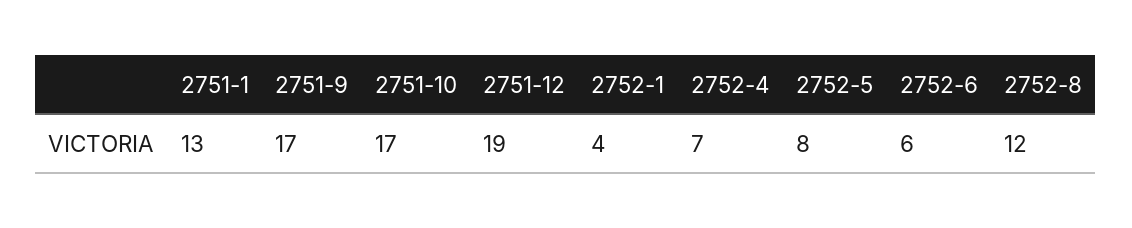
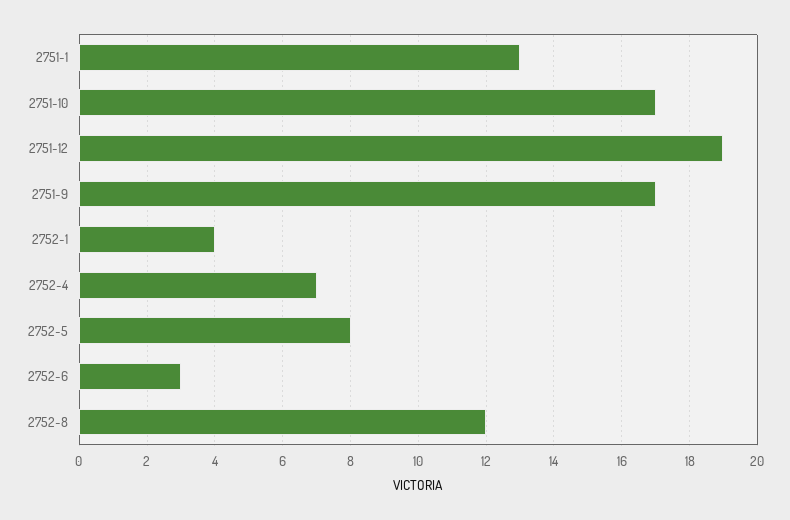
2752-6: 6 -> 3

